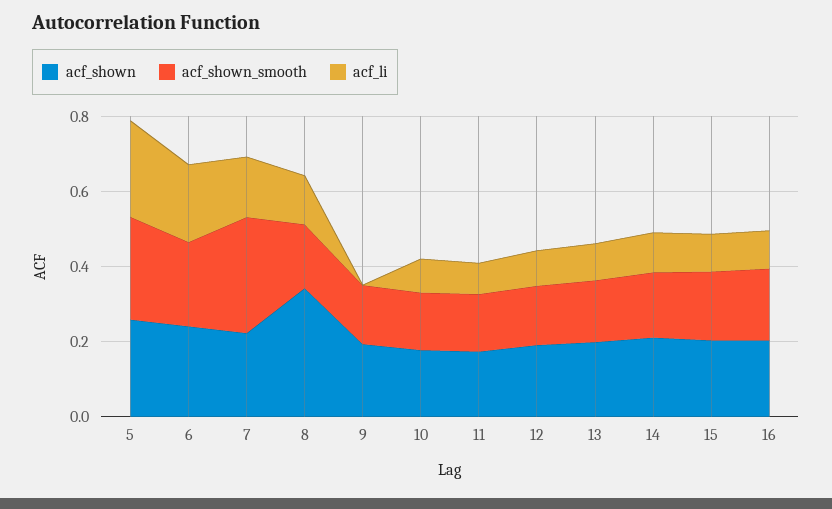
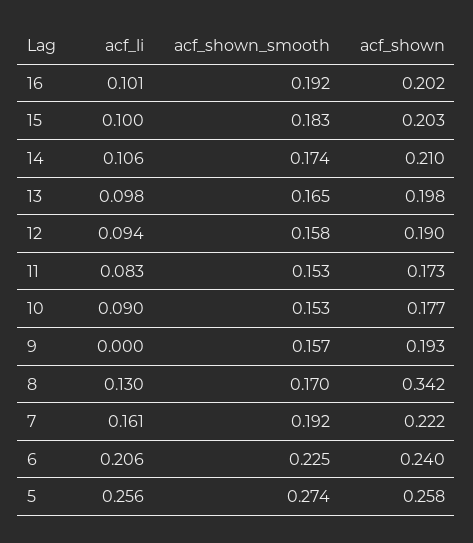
acf_shown_smooth, 7: 0.3 -> 0.192

